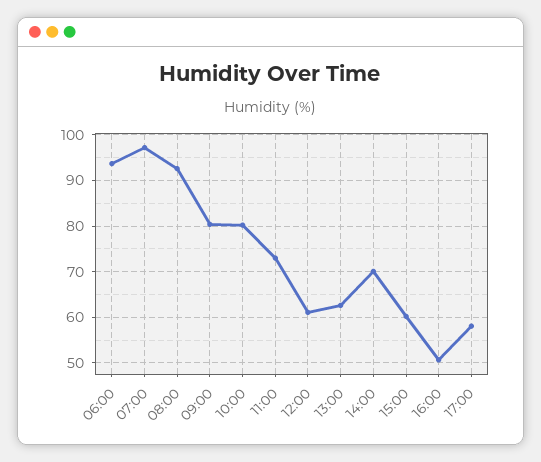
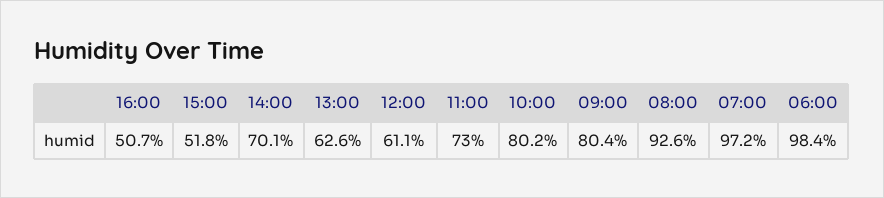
06:00: 94 -> 98.4
15:00: 60 -> 51.8
17:00: 58 -> none

